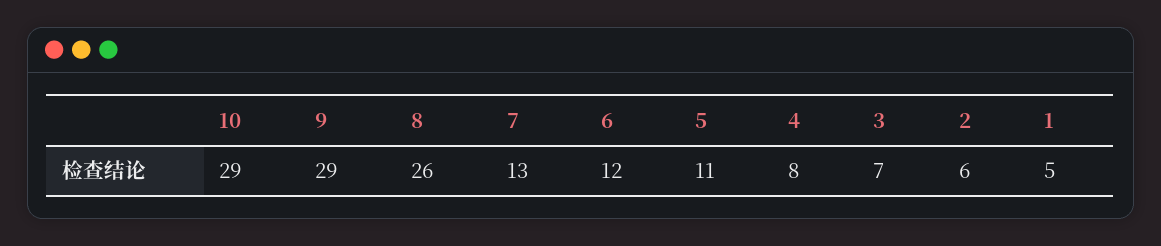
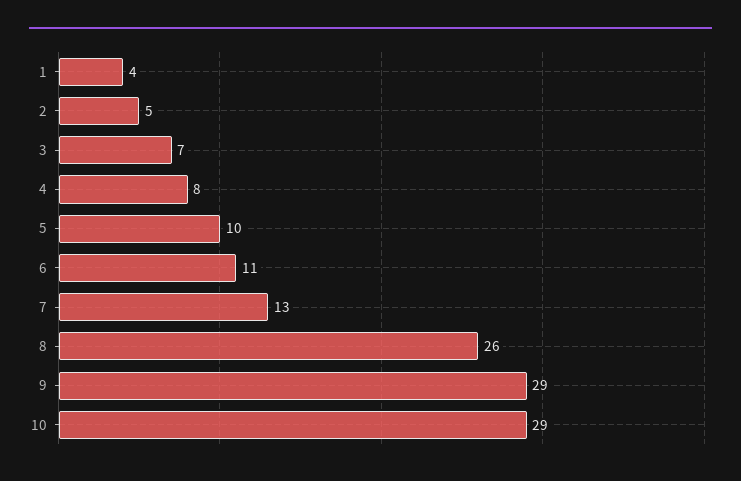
6: 12 -> 11
5: 11 -> 10
2: 6 -> 5
1: 5 -> 4

